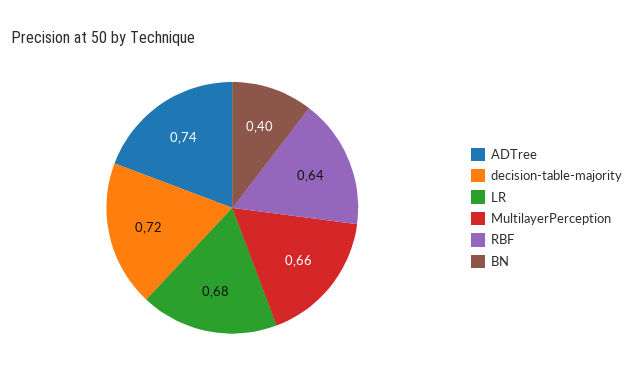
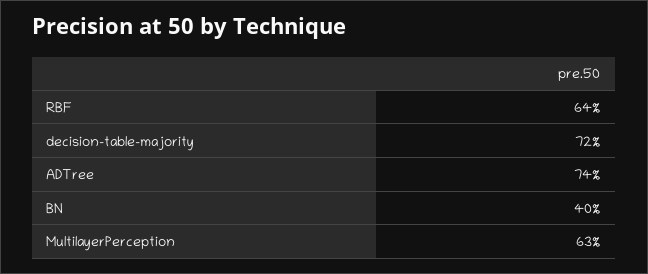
LR: 0.68 -> none
MultilayerPerception: 0.66 -> 0.63

